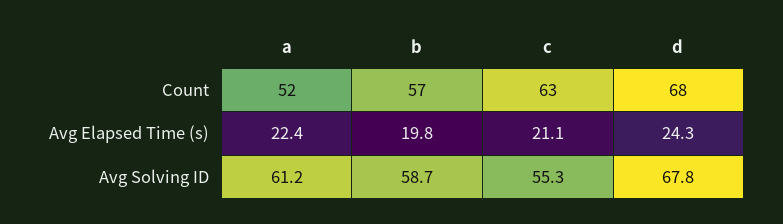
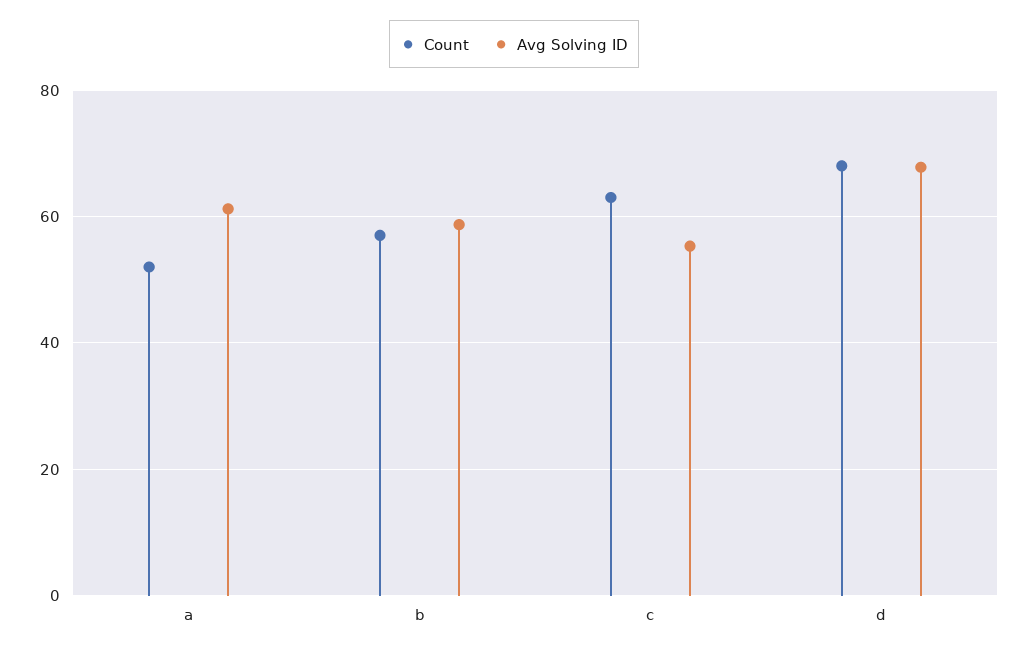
Avg Elapsed Time (s), a: 22.4 -> none
Avg Elapsed Time (s), b: 19.8 -> none
Avg Elapsed Time (s), c: 21.1 -> none
Avg Elapsed Time (s), d: 24.3 -> none

